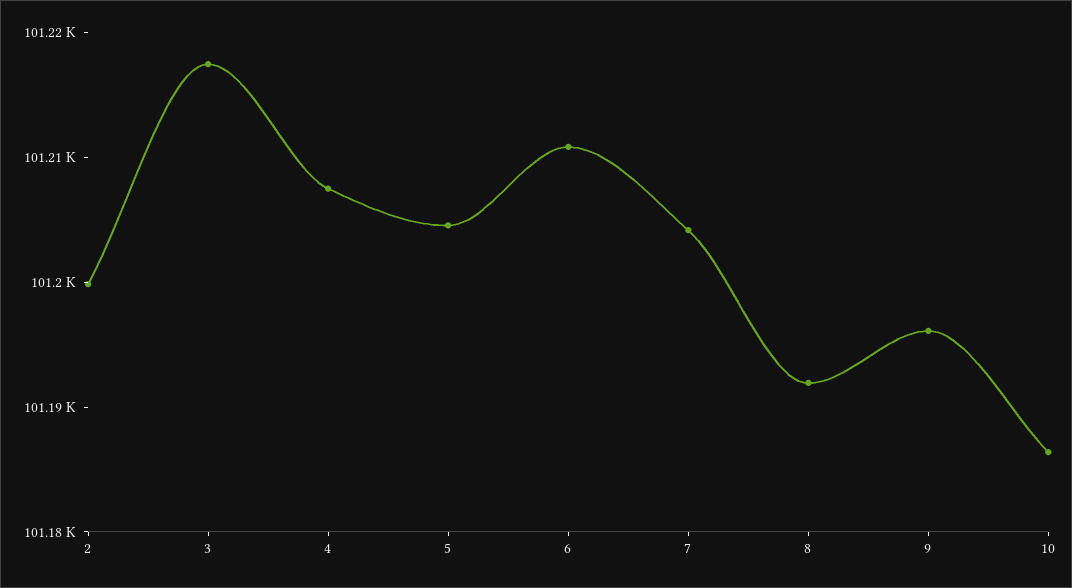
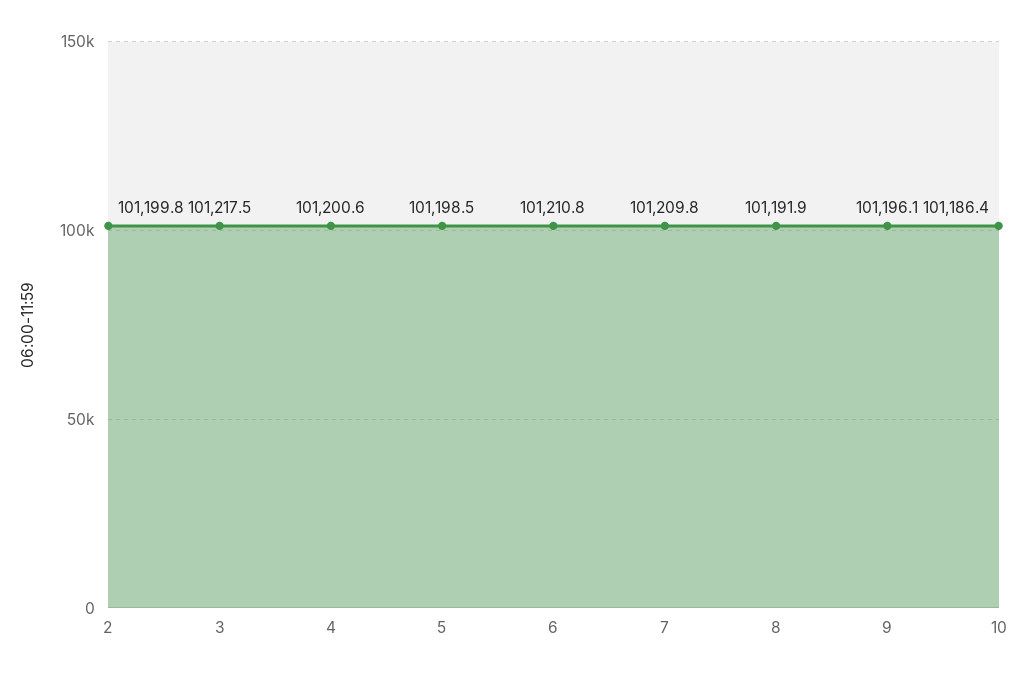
4: 101208 -> 101200.6
5: 101204 -> 101198.5
7: 101204 -> 101209.8

